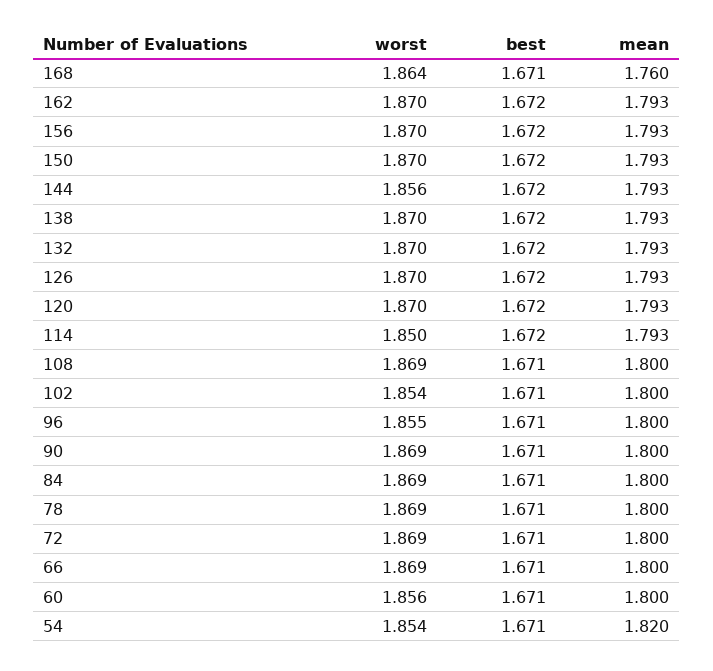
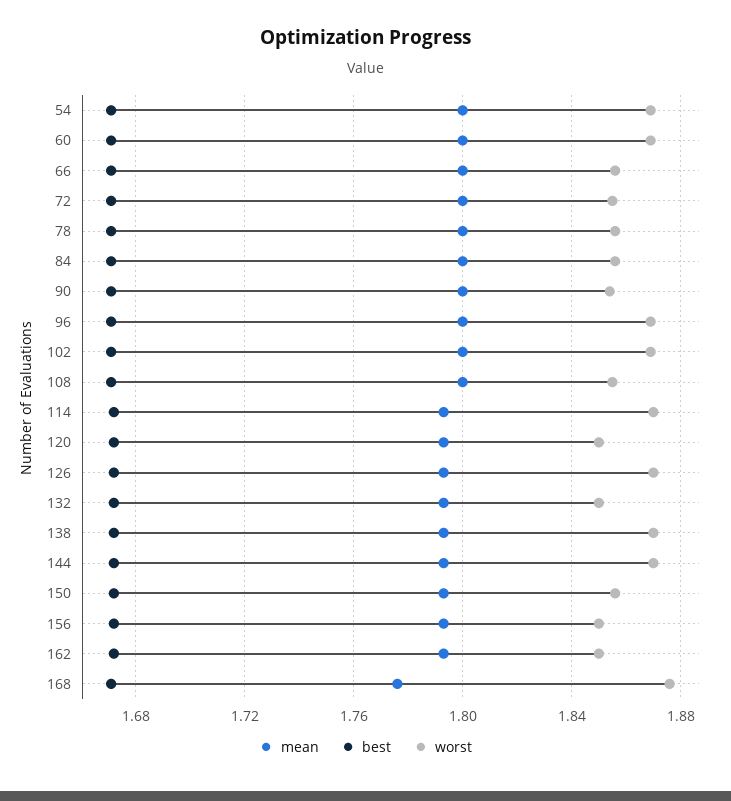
worst, 168: 1.864 -> 1.875
mean, 168: 1.76 -> 1.775
worst, 162: 1.87 -> 1.85
worst, 156: 1.87 -> 1.85
worst, 150: 1.87 -> 1.855
worst, 144: 1.856 -> 1.87
worst, 132: 1.87 -> 1.85
worst, 120: 1.87 -> 1.85
worst, 114: 1.85 -> 1.87
worst, 108: 1.869 -> 1.855
worst, 102: 1.854 -> 1.87
worst, 96: 1.855 -> 1.87
worst, 90: 1.869 -> 1.855
worst, 84: 1.869 -> 1.855
worst, 78: 1.869 -> 1.855
worst, 72: 1.869 -> 1.855
worst, 66: 1.869 -> 1.855
worst, 60: 1.856 -> 1.87
worst, 54: 1.854 -> 1.87
mean, 54: 1.82 -> 1.8

